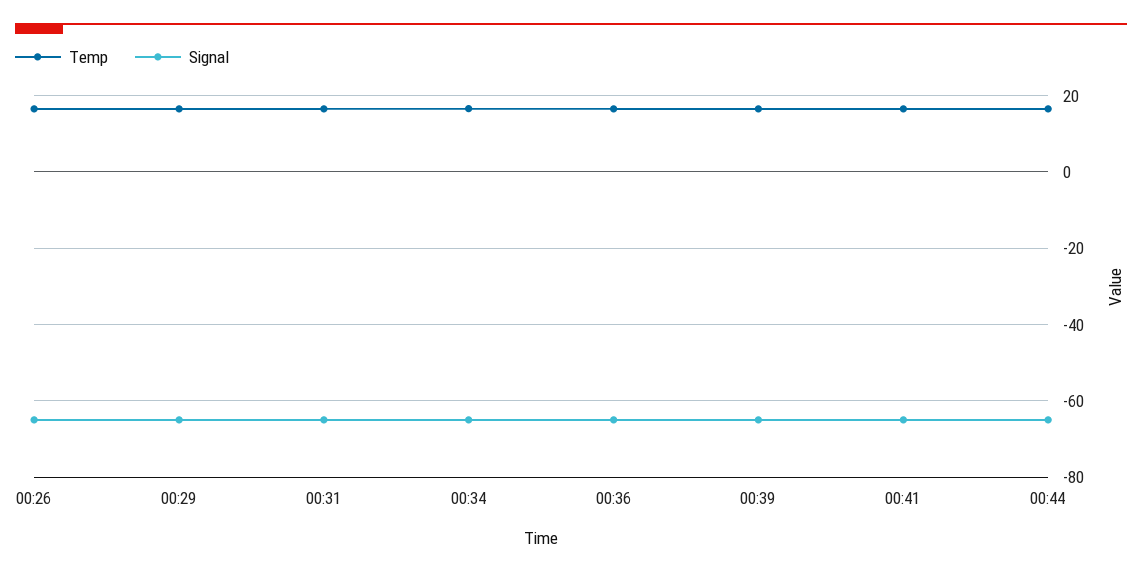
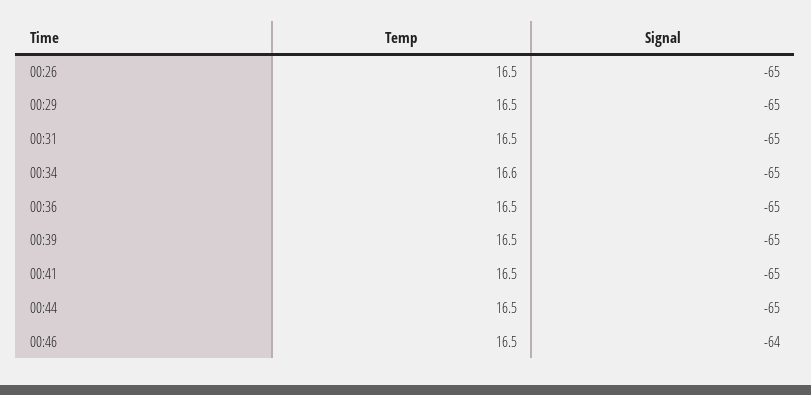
Temp, 00:46: none -> 16.5
Signal, 00:46: none -> -64

